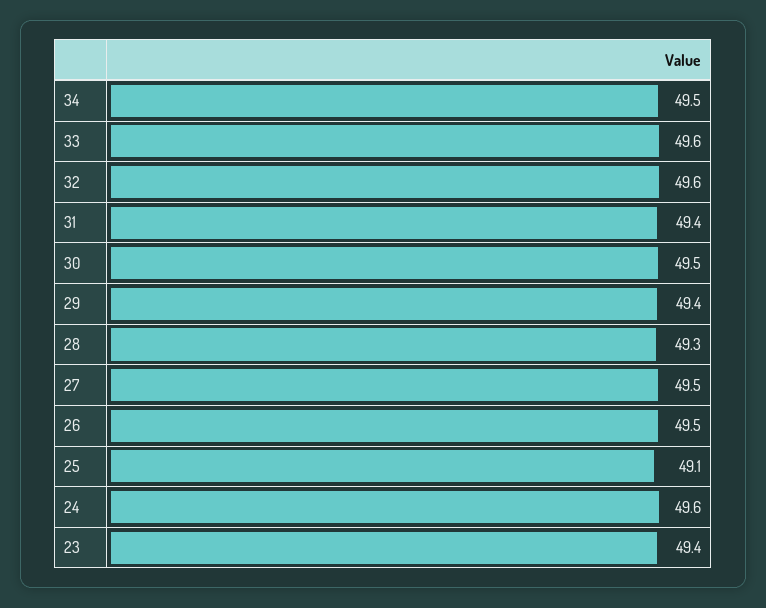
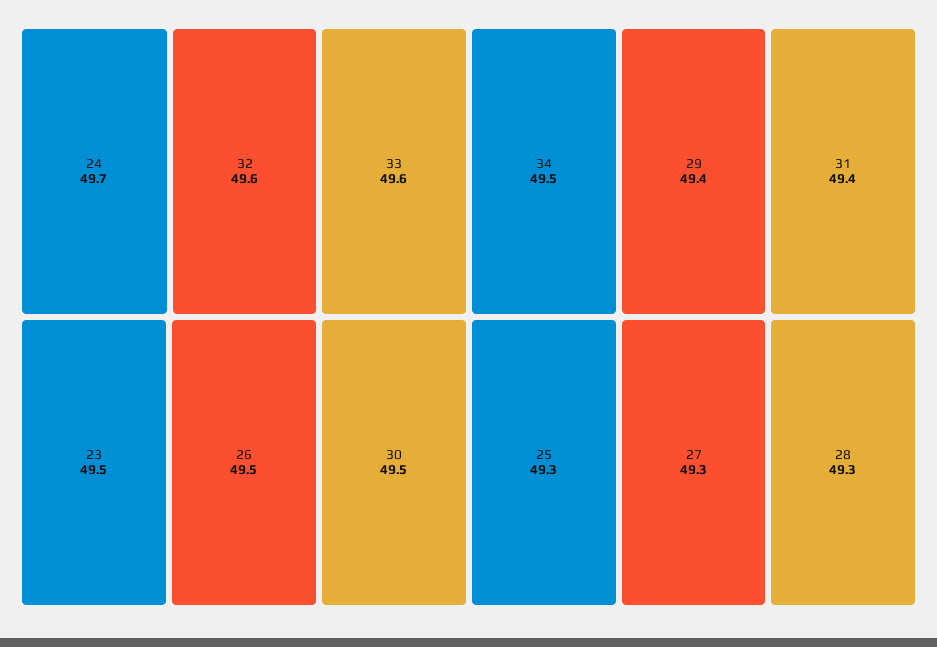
27: 49.5 -> 49.3
25: 49.1 -> 49.3
24: 49.6 -> 49.7
23: 49.4 -> 49.5

